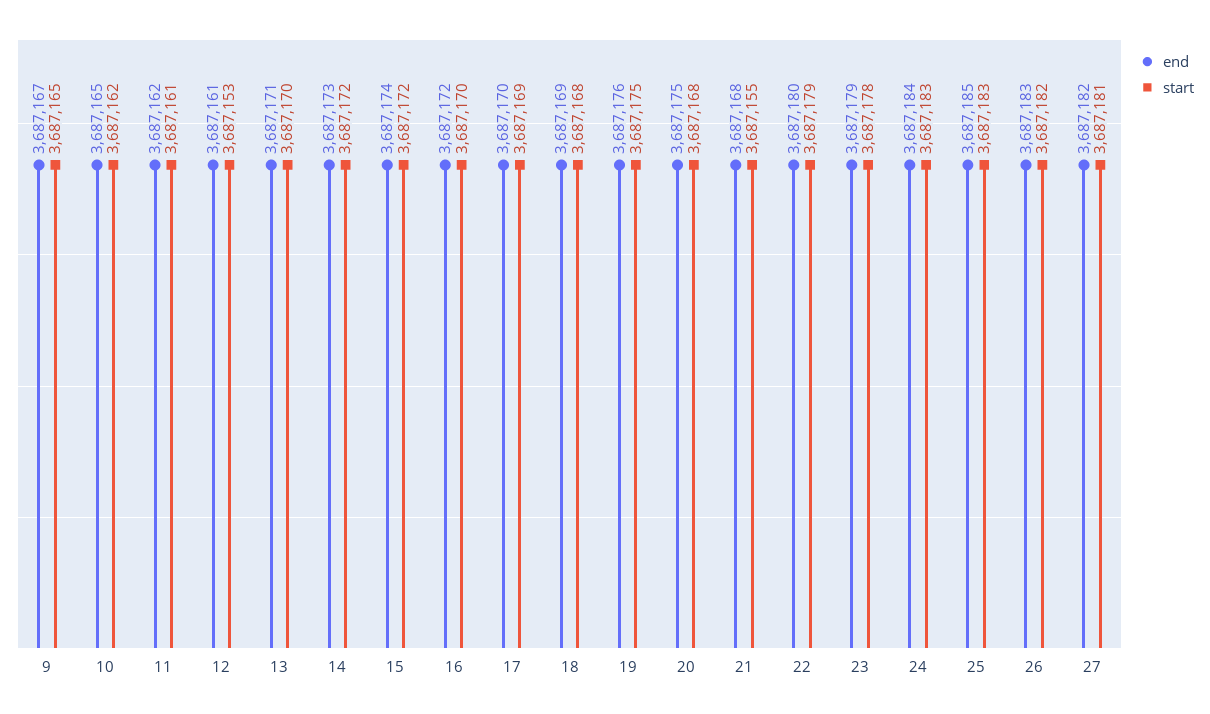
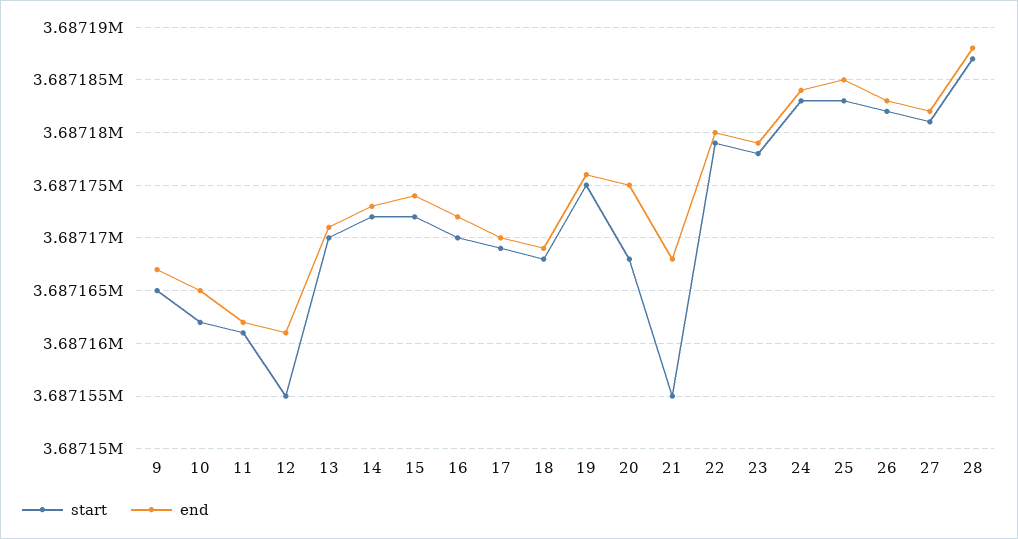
start, 12: 3687153 -> 3687155
start, 28: none -> 3687187
end, 28: none -> 3687188

